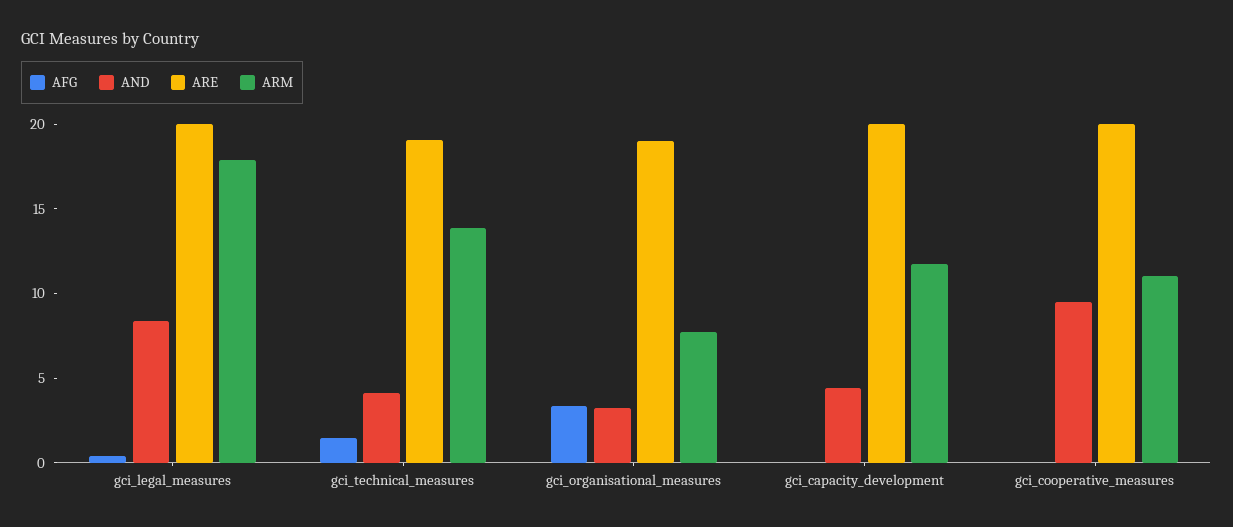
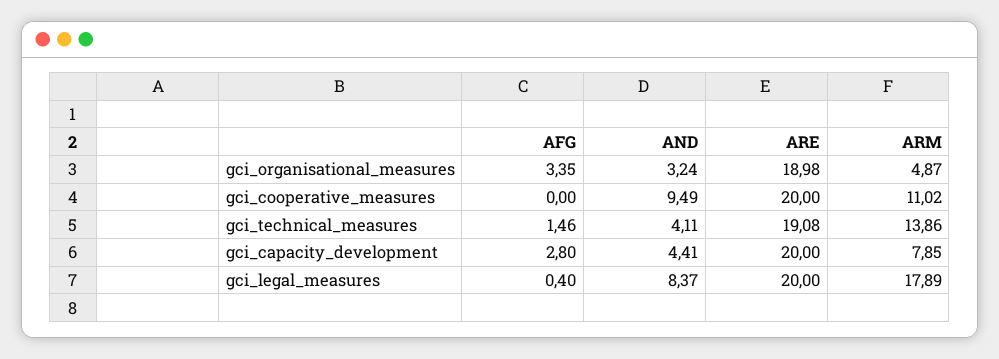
ARM, gci_organisational_measures: 8 -> 4.87
AFG, gci_capacity_development: 0 -> 2.8
ARM, gci_capacity_development: 12 -> 7.85

